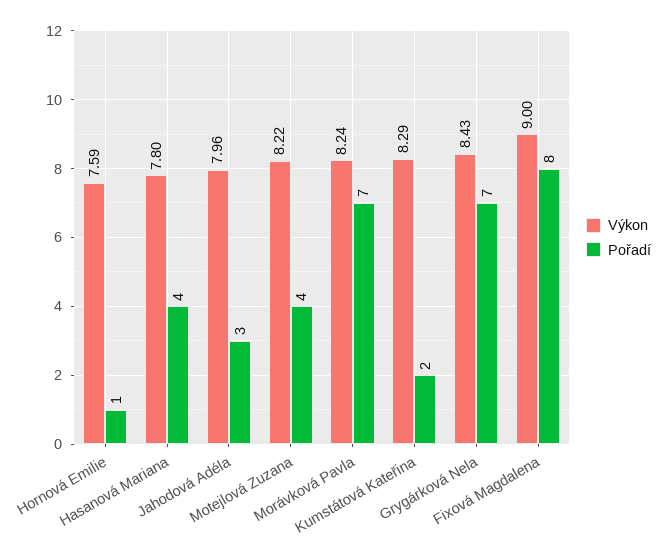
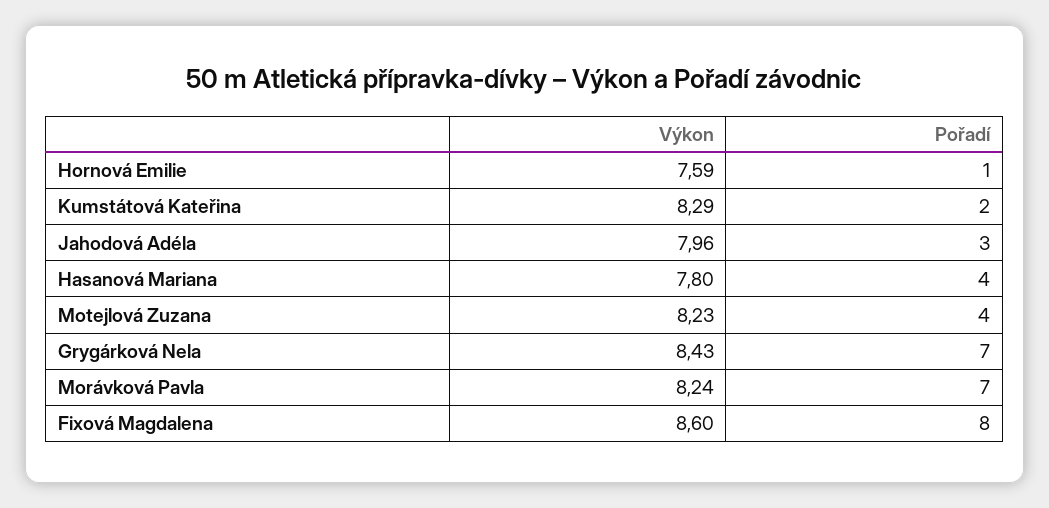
Výkon, Motejlová Zuzana: 8.22 -> 8.23
Výkon, Fixová Magdalena: 9 -> 8.6

